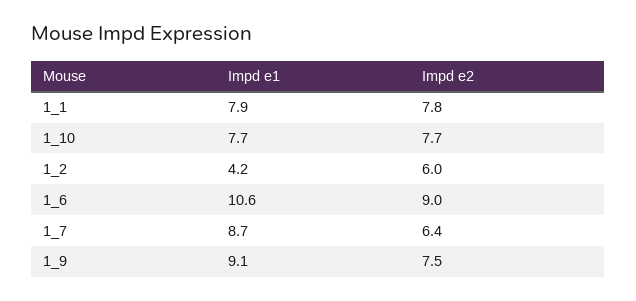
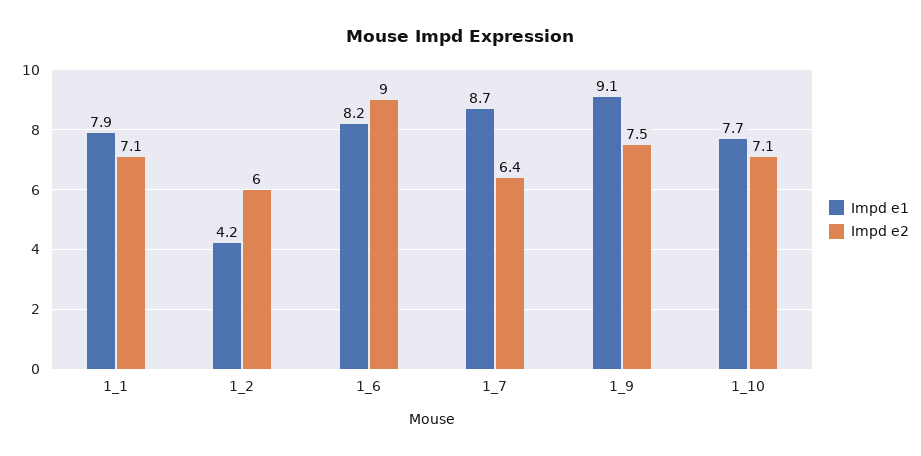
Impd e2, 1_1: 7.8 -> 7.1
Impd e2, 1_10: 7.7 -> 7.1
Impd e1, 1_6: 10.6 -> 8.2

